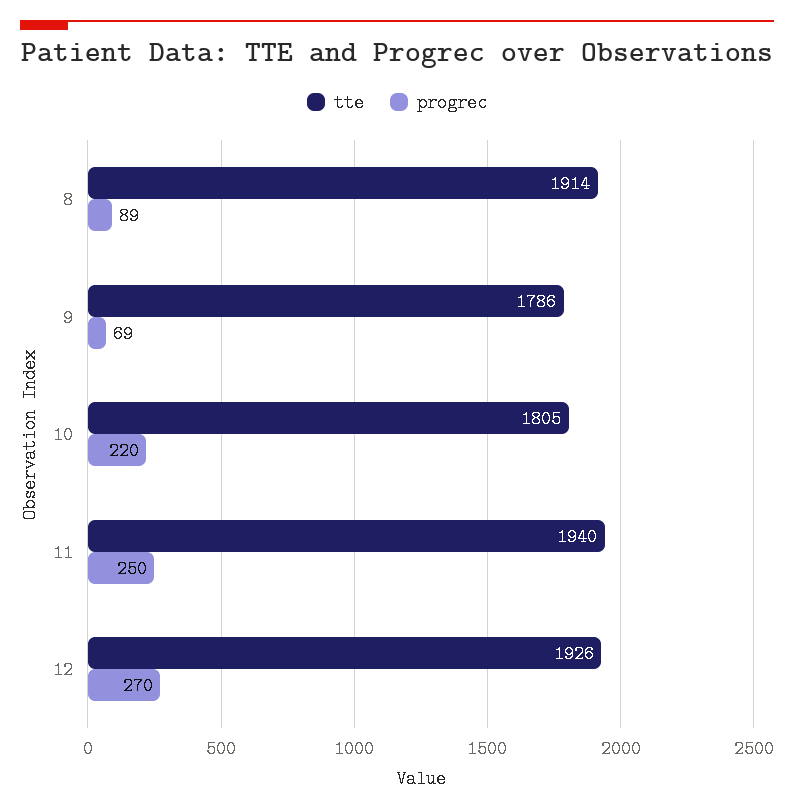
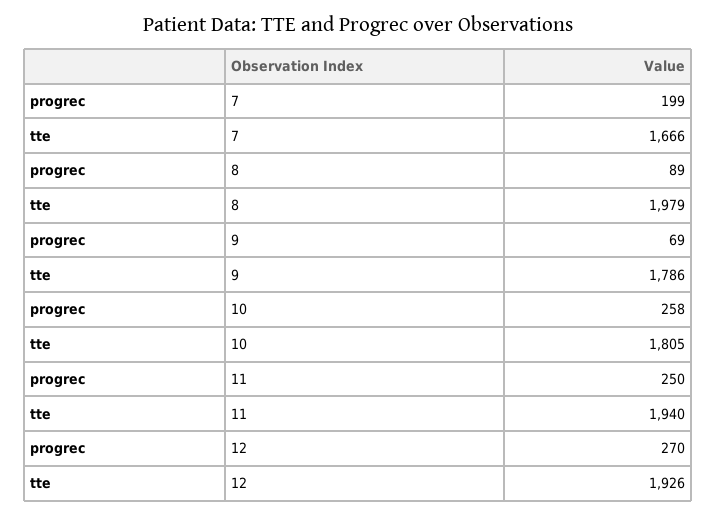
tte, 8: 1914 -> 1979
progrec, 10: 220 -> 258
progrec, 7: none -> 199
tte, 7: none -> 1666

